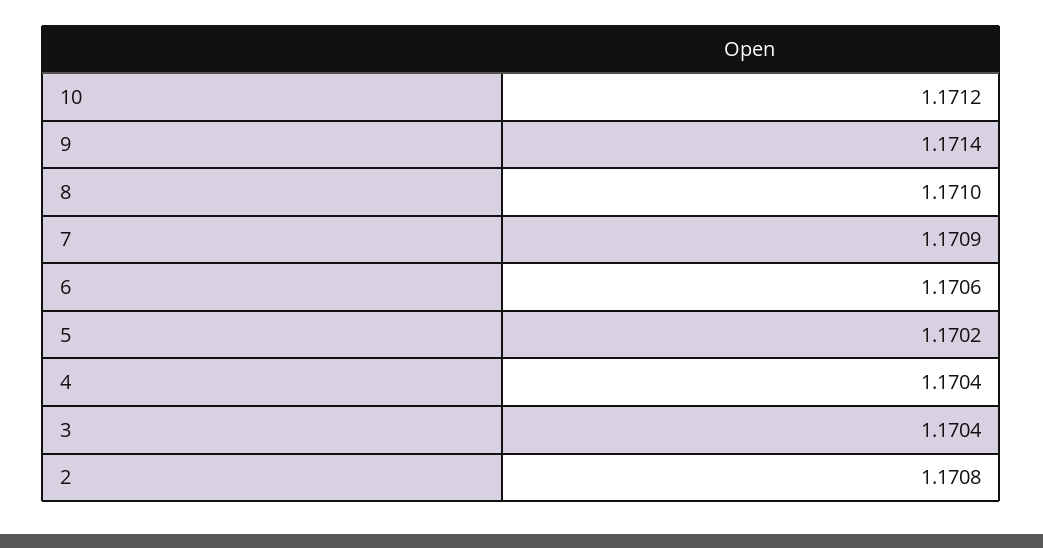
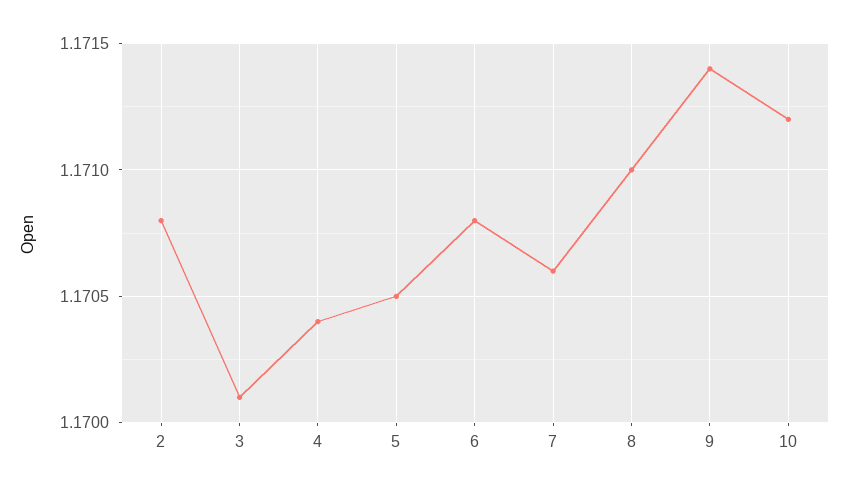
7: 1.1709 -> 1.1706
6: 1.1706 -> 1.1708
5: 1.1702 -> 1.1705
3: 1.1704 -> 1.1701

